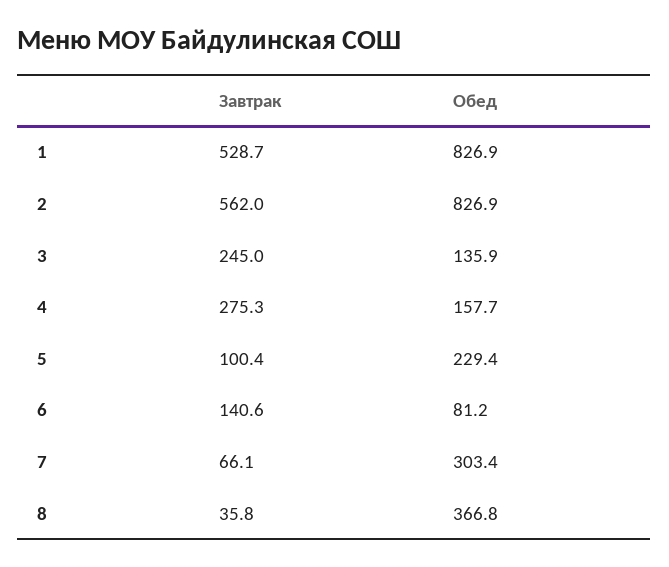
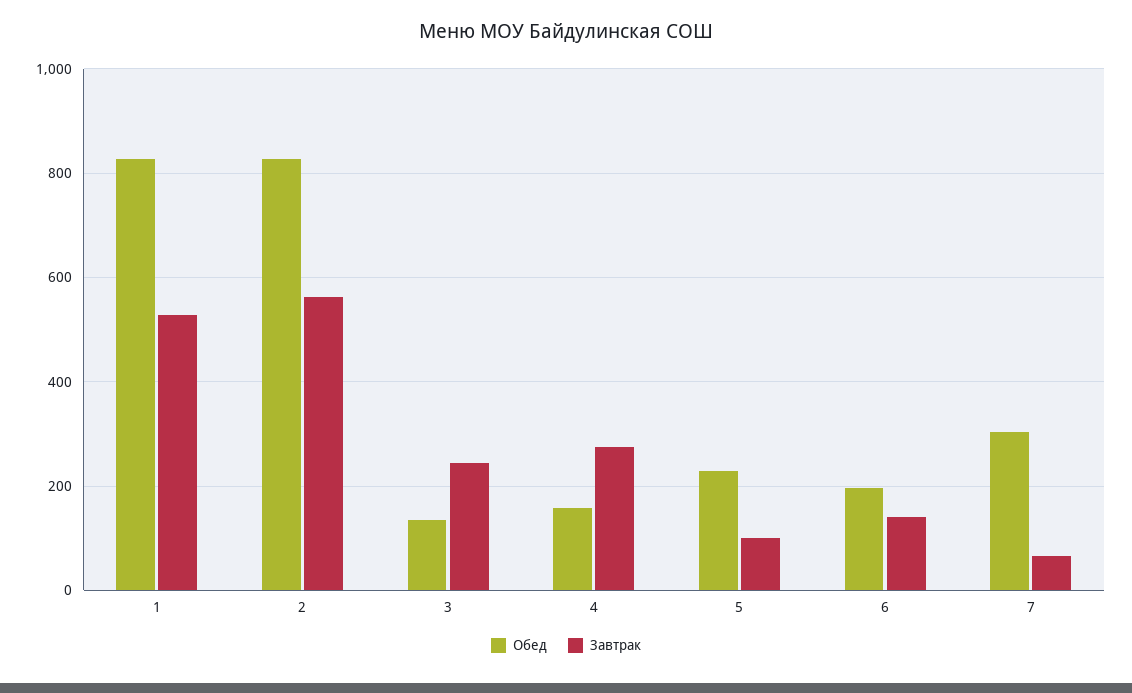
Обед, 6: 81.2 -> 200
Завтрак, 8: 35.8 -> none
Обед, 8: 366.8 -> none

